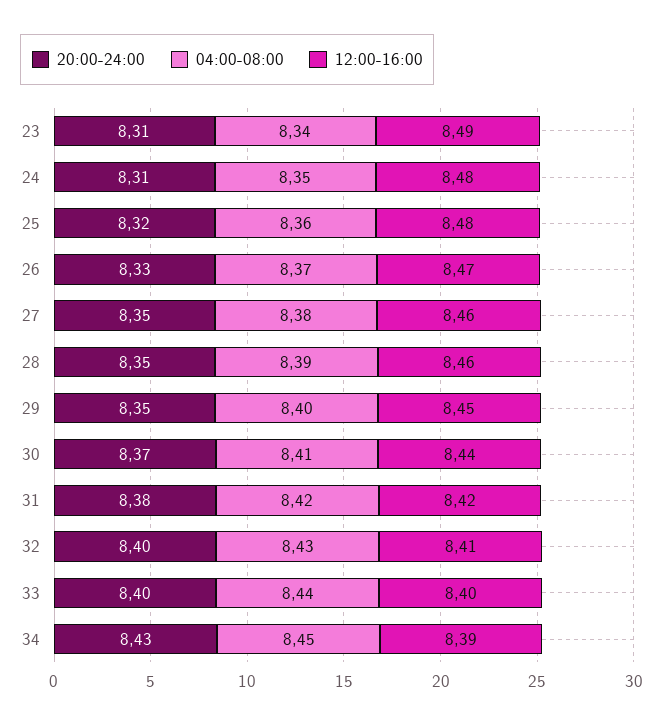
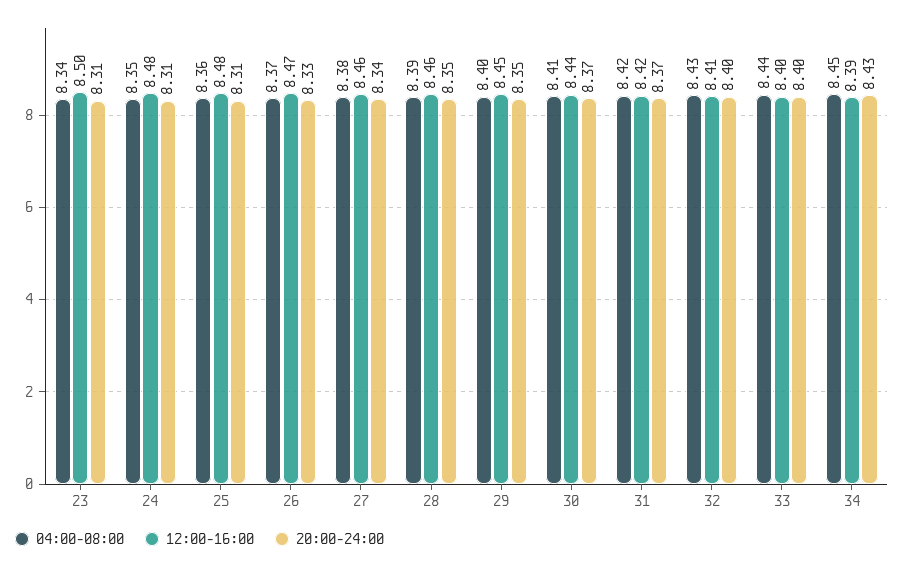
12:00-16:00, 23: 8.49 -> 8.5
20:00-24:00, 25: 8.32 -> 8.31
20:00-24:00, 27: 8.35 -> 8.34
20:00-24:00, 31: 8.38 -> 8.37

